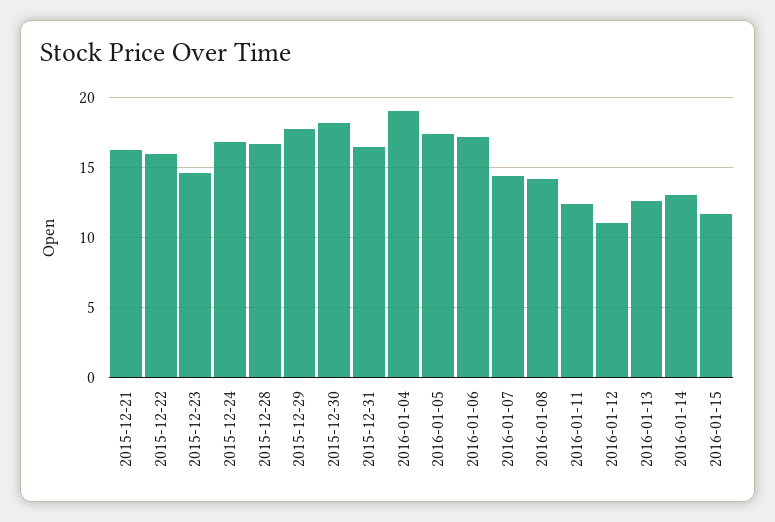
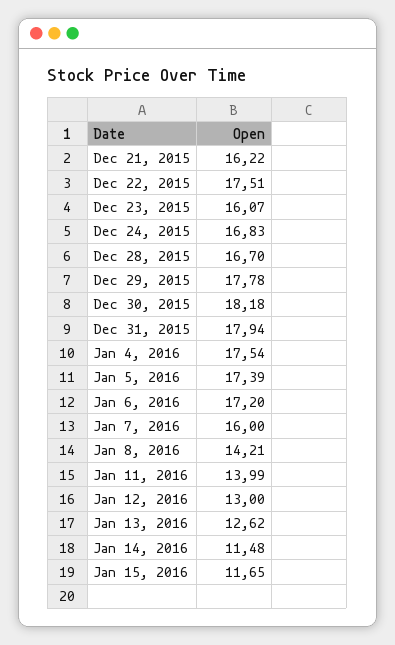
2015-12-22: 16 -> 17.51
2015-12-23: 14.5 -> 16.07
2015-12-31: 16.5 -> 17.94
2016-01-04: 19 -> 17.54
2016-01-07: 14.5 -> 16
2016-01-11: 12.5 -> 13.99
2016-01-12: 11 -> 13
2016-01-14: 13 -> 11.48

